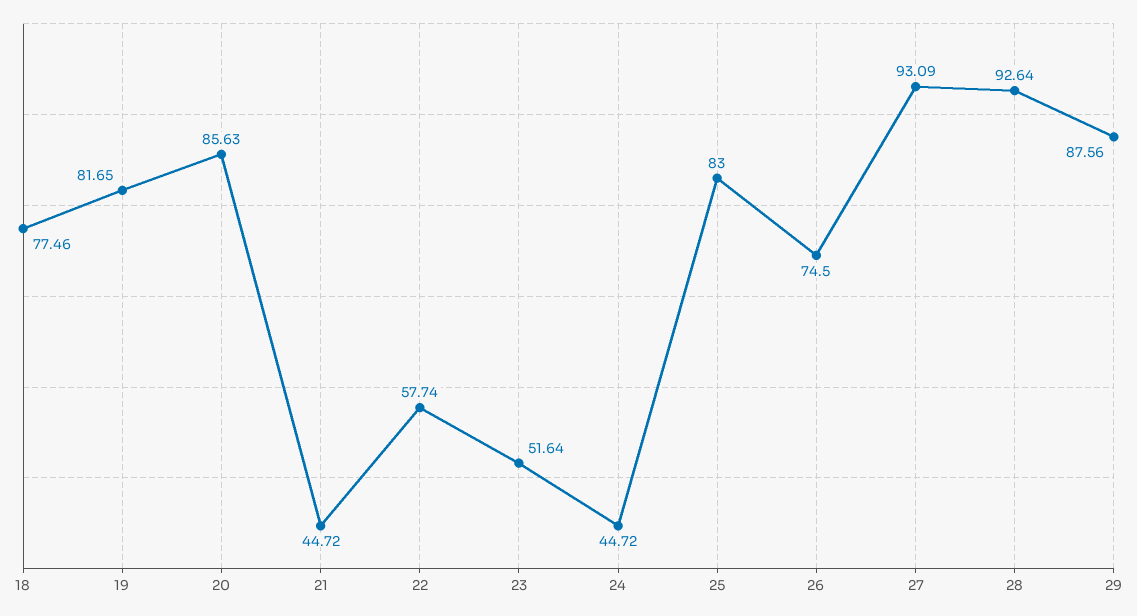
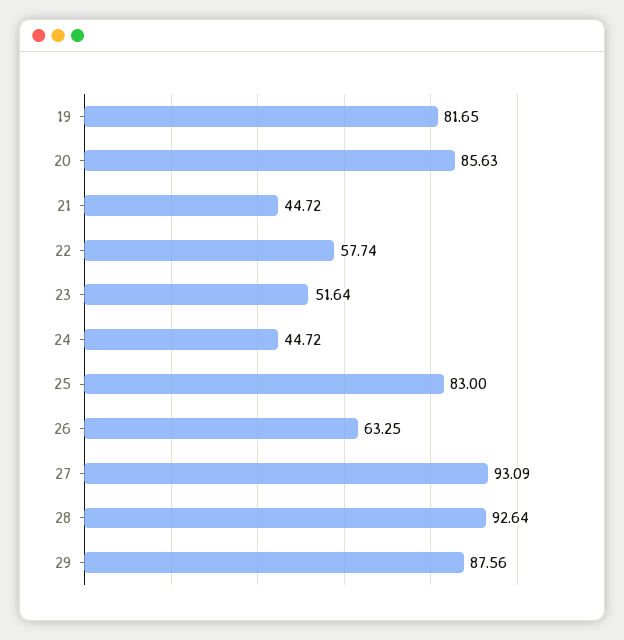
18: 77.46 -> none
26: 74.5 -> 63.25

